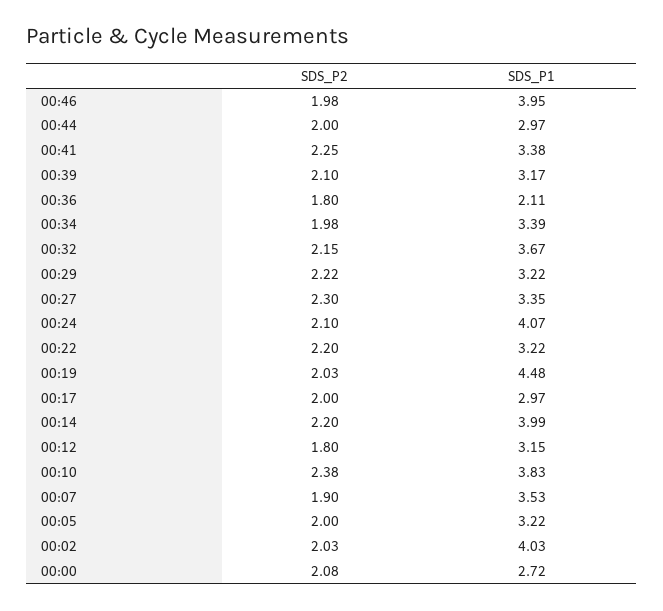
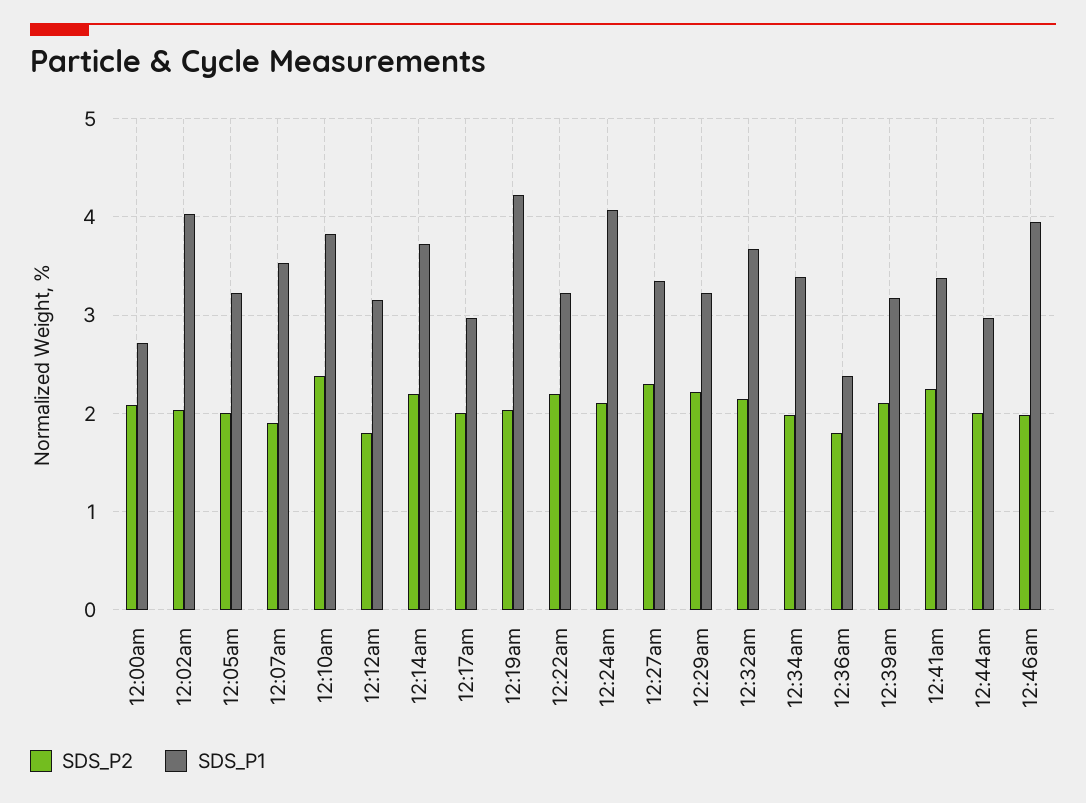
SDS_P1, 00:36: 2.11 -> 2.4
SDS_P1, 00:19: 4.48 -> 4.2
SDS_P1, 00:14: 3.99 -> 3.7

